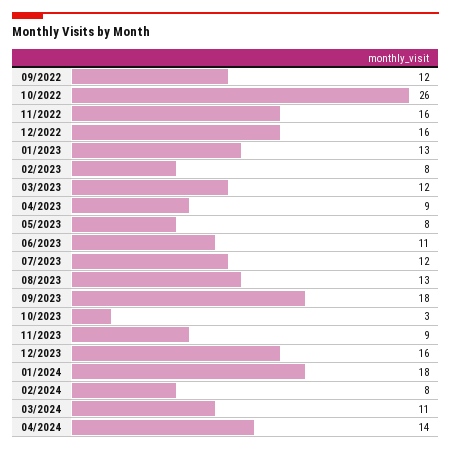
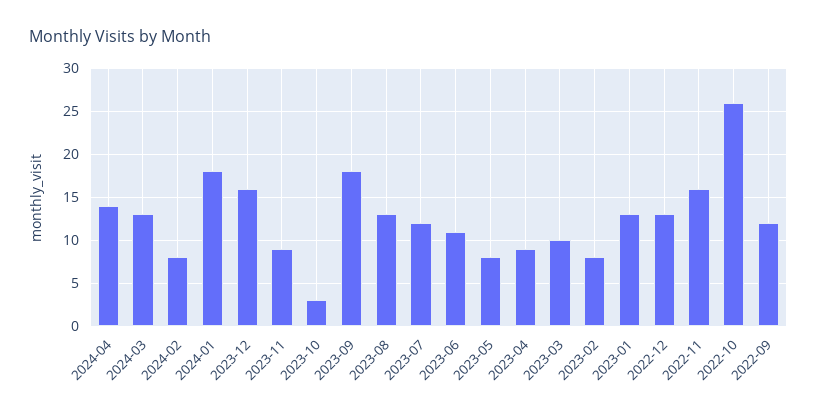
12/2022: 16 -> 13
03/2023: 12 -> 10
03/2024: 11 -> 13

